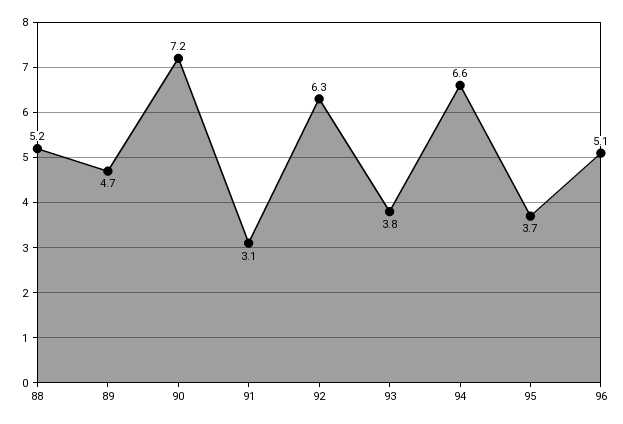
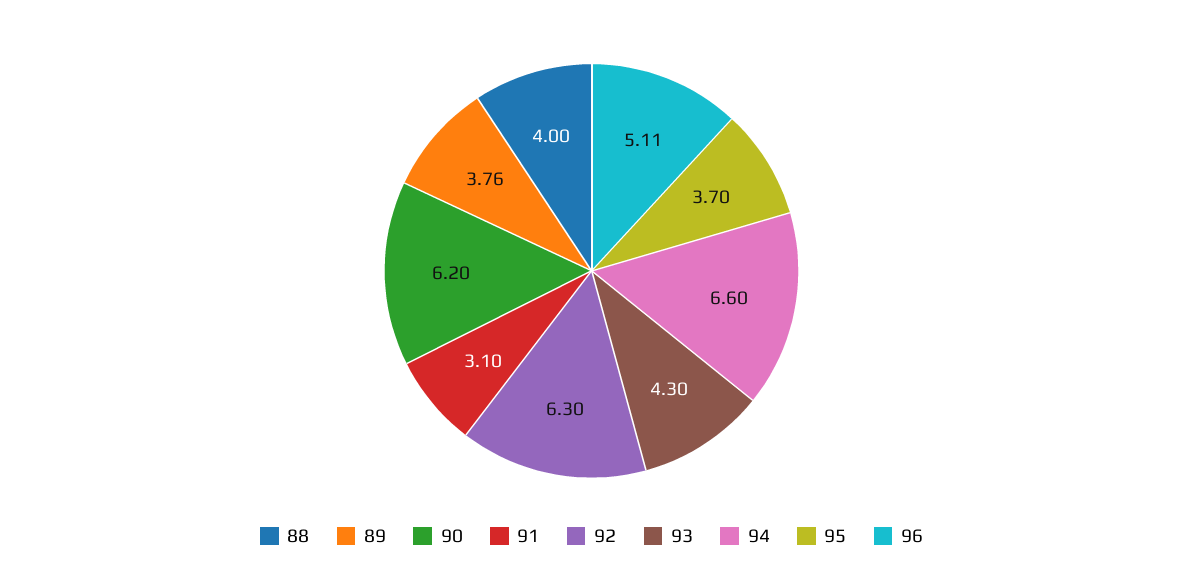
88: 5.2 -> 4
89: 4.7 -> 3.76
90: 7.2 -> 6.2
93: 3.8 -> 4.3

